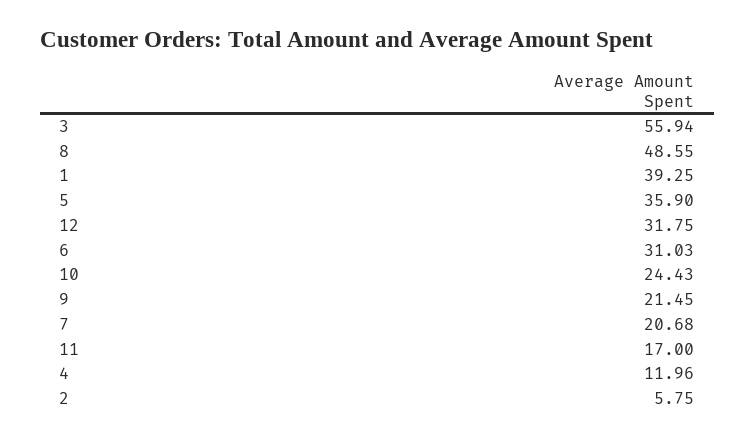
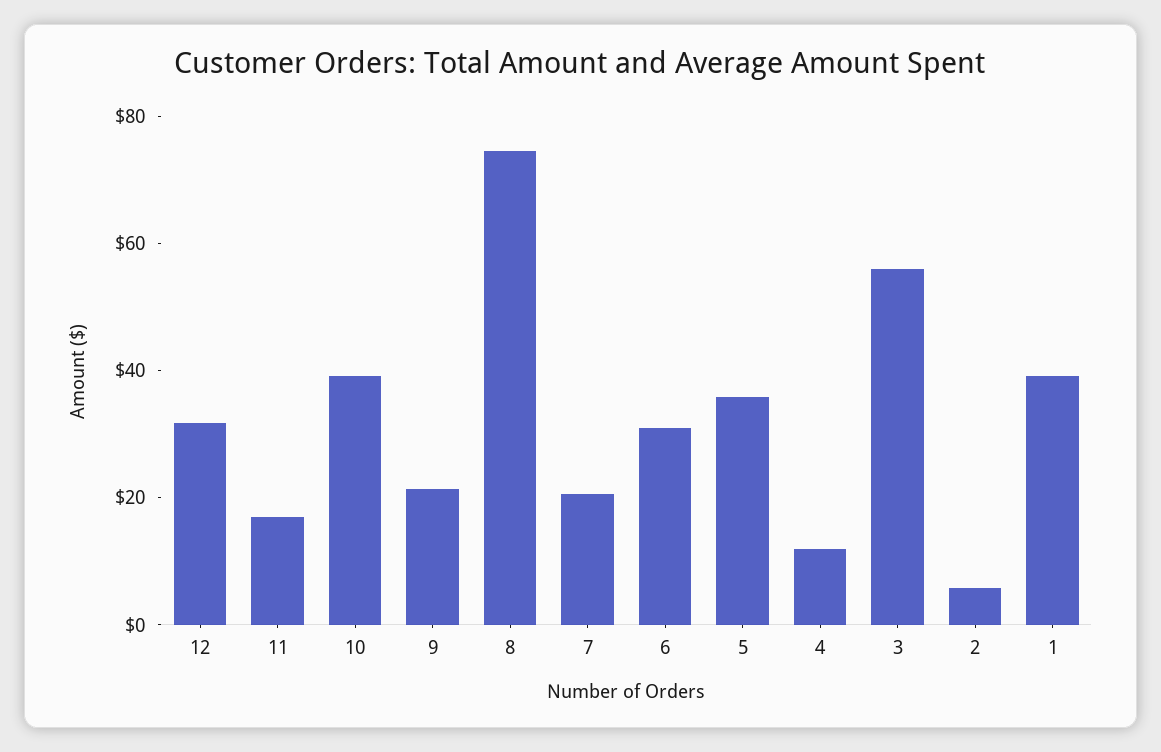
8: 48.55 -> 75
10: 24.43 -> 40

